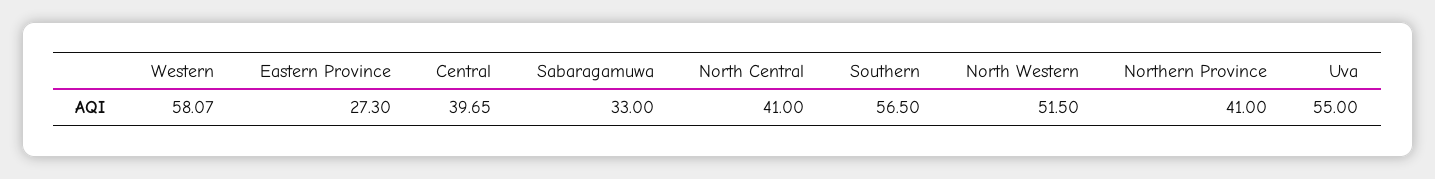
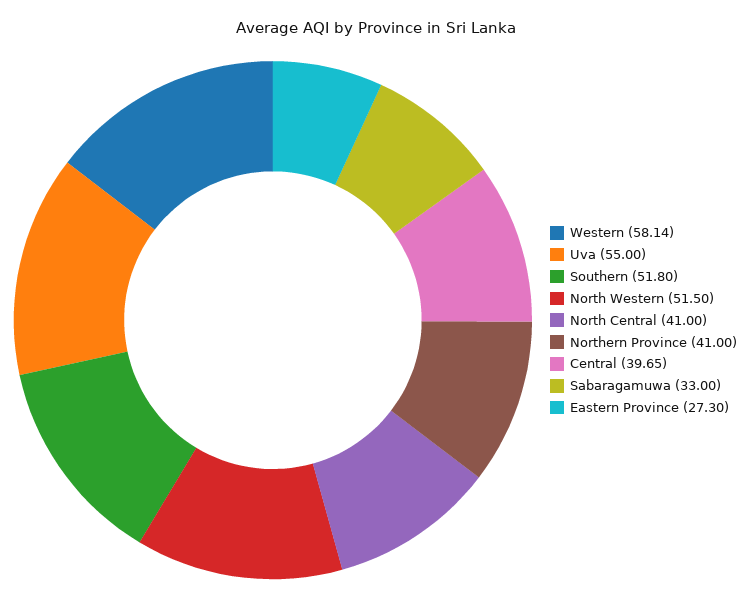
Western: 58.07 -> 58.14
Southern: 56.5 -> 51.8

